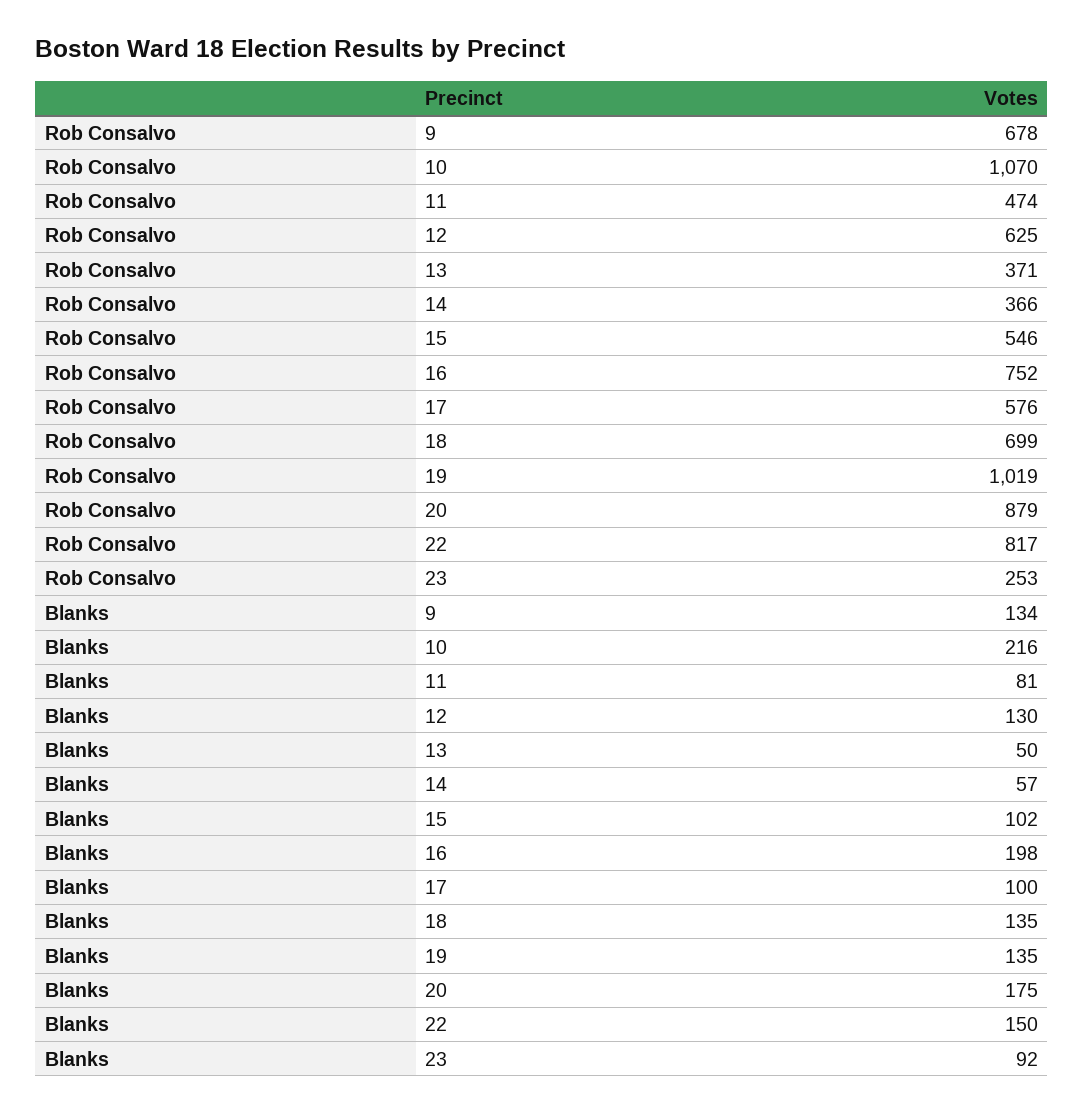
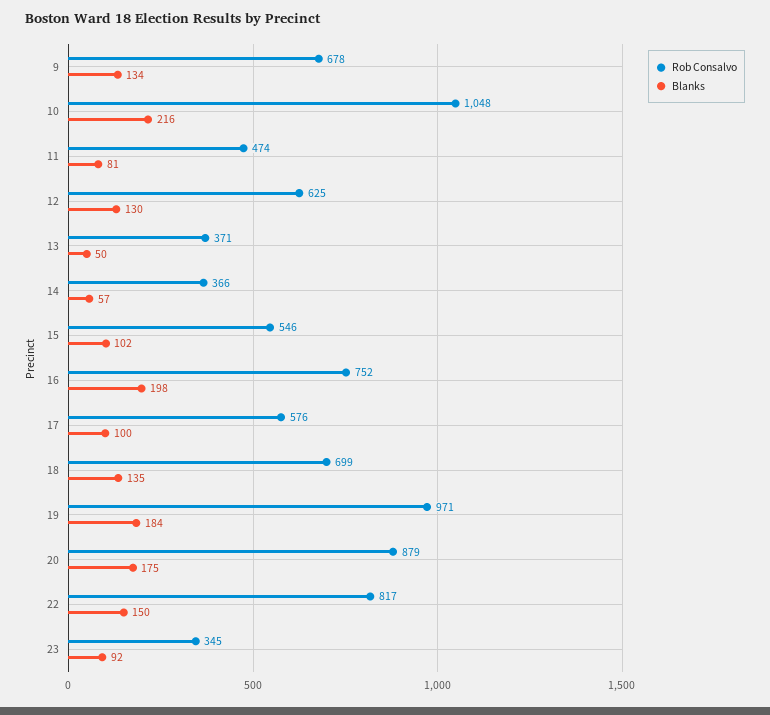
Rob Consalvo, 10: 1070 -> 1048
Rob Consalvo, 19: 1019 -> 971
Rob Consalvo, 23: 253 -> 345
Blanks, 19: 135 -> 184

